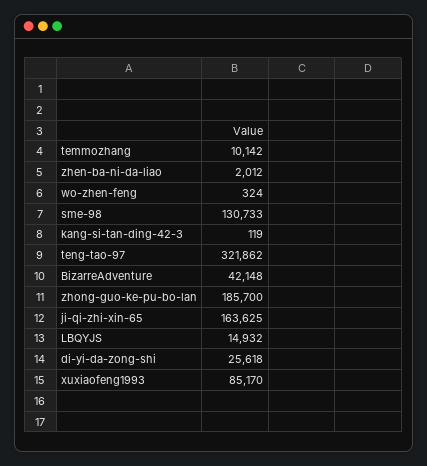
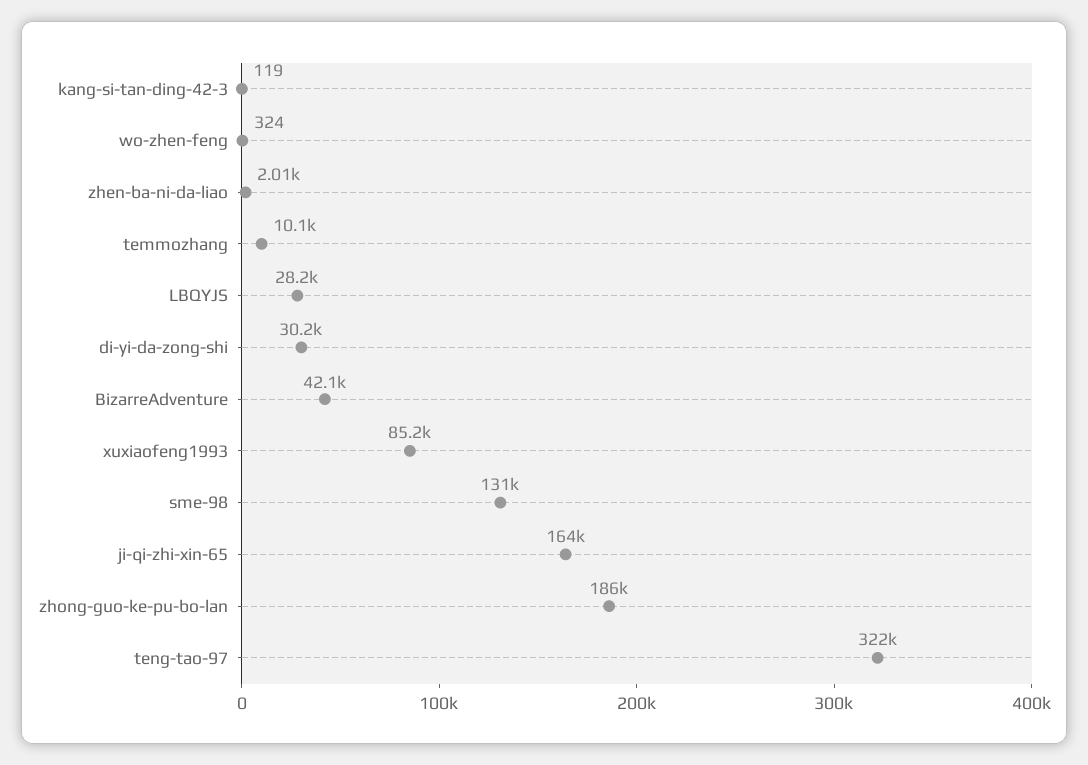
LBQYJS: 14932 -> 28200
di-yi-da-zong-shi: 25618 -> 30200

